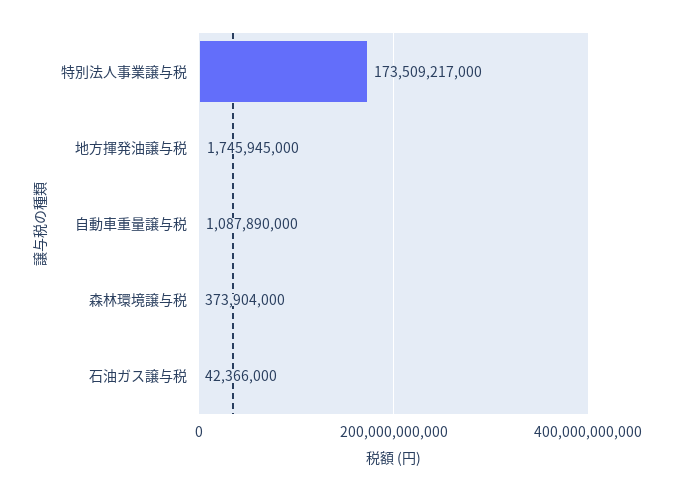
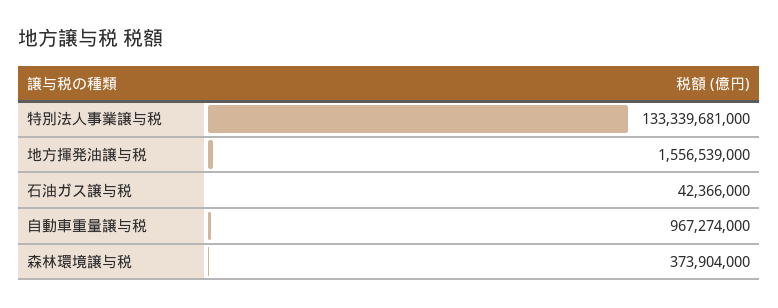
特別法人事業譲与税: 173509217000 -> 133339681000
地方揮発油譲与税: 1745945000 -> 1556539000
自動車重量譲与税: 1087890000 -> 967274000

